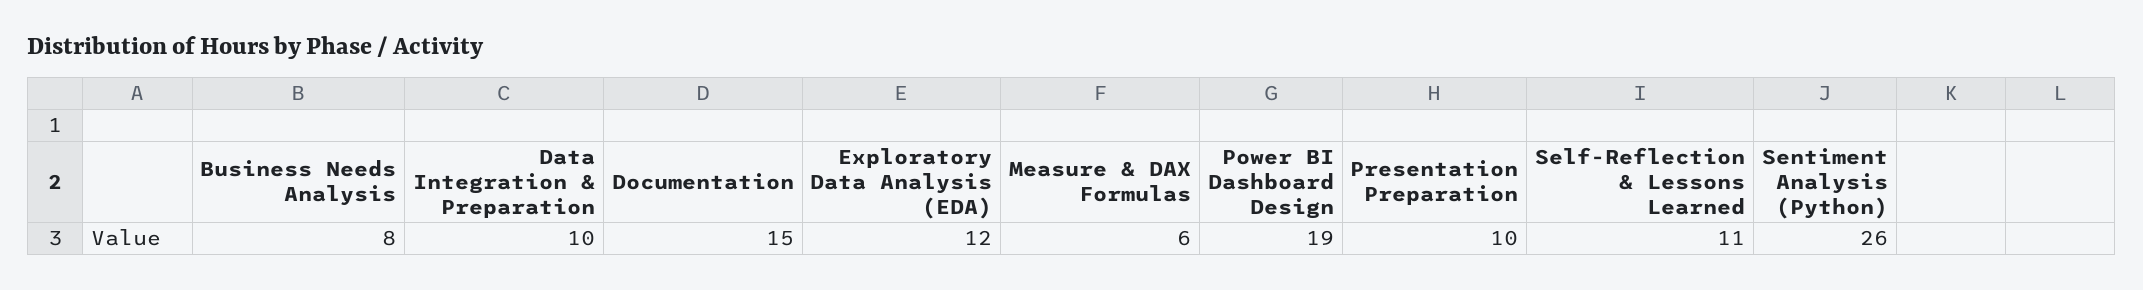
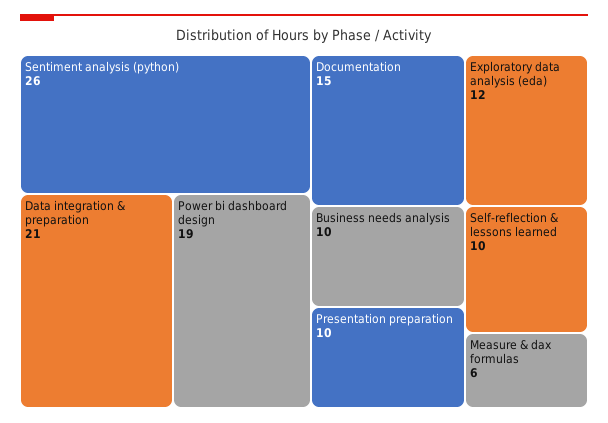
Business Needs Analysis: 8 -> 10
Data Integration & Preparation: 10 -> 21
Self-Reflection & Lessons Learned: 11 -> 10

